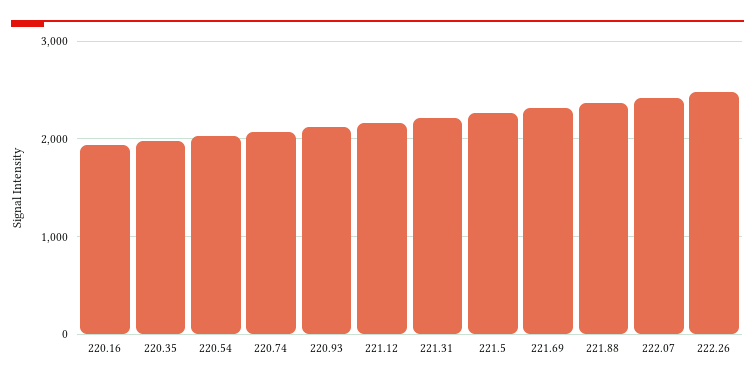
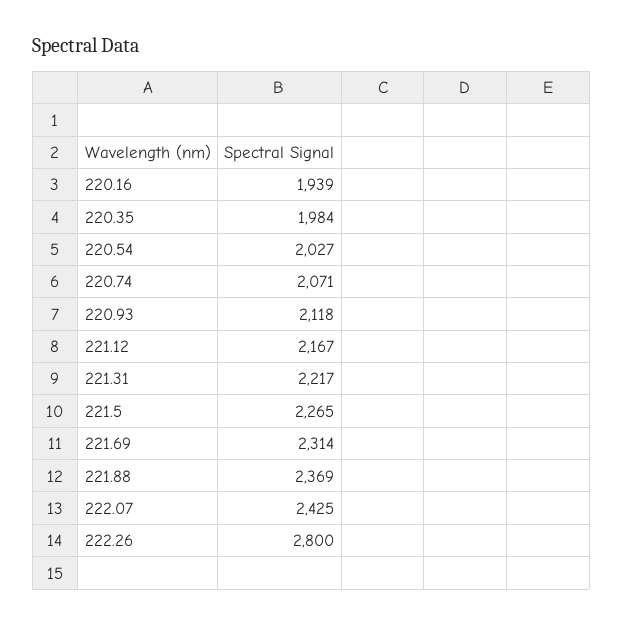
222.26: 2500 -> 2800

